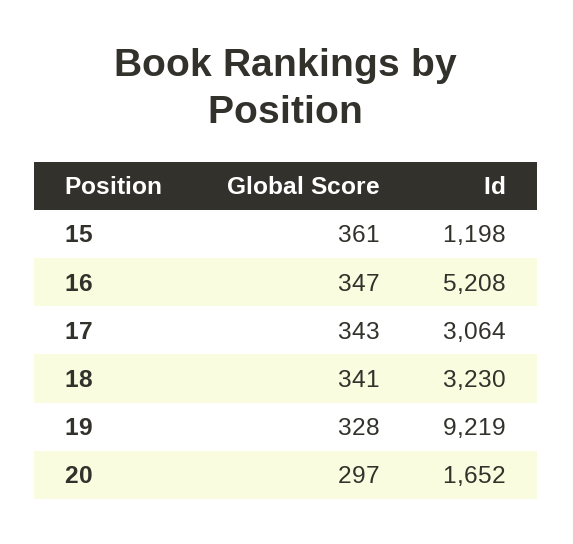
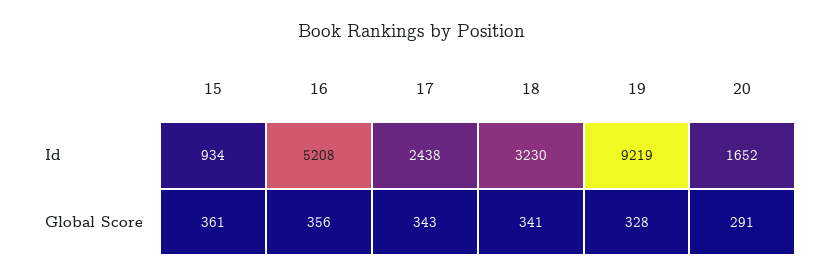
Id, 15: 1198 -> 934
Global Score, 16: 347 -> 356
Id, 17: 3064 -> 2438
Global Score, 20: 297 -> 291

